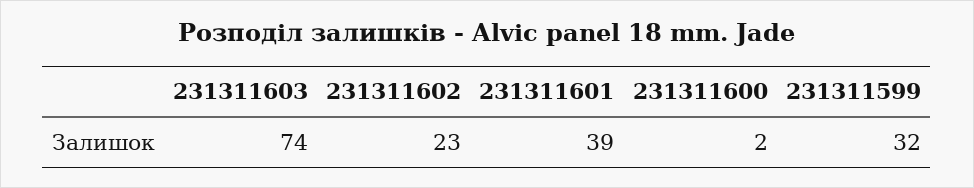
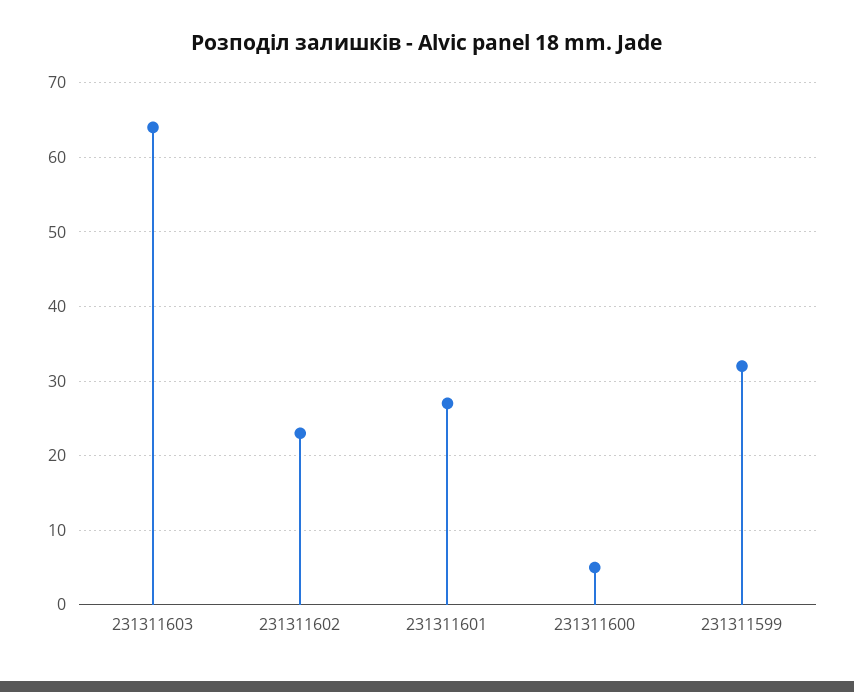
231311603: 74 -> 64
231311601: 39 -> 27
231311600: 2 -> 5

